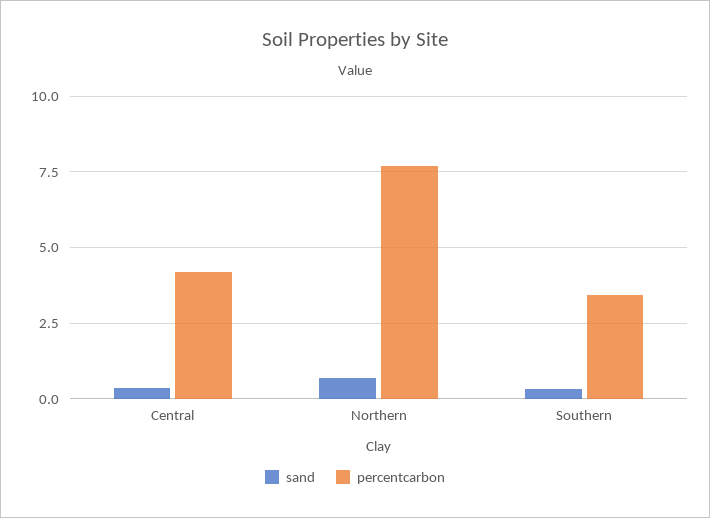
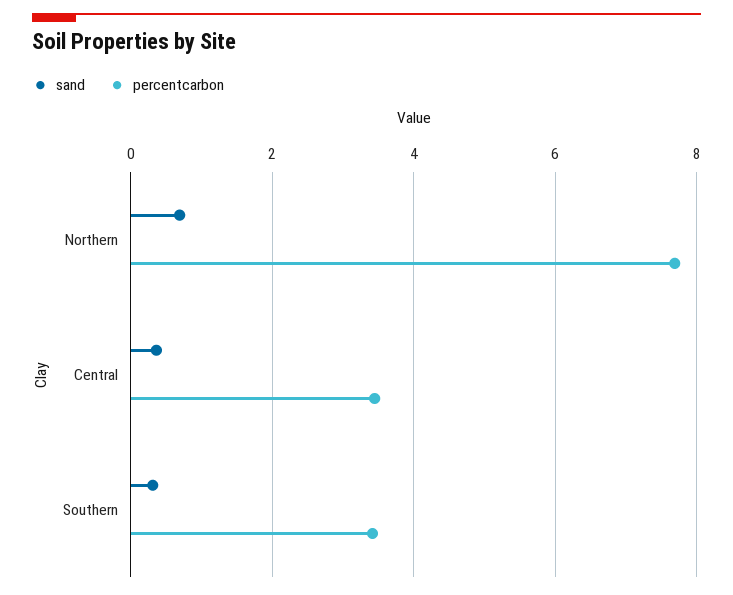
percentcarbon, Central: 4.25 -> 3.4

